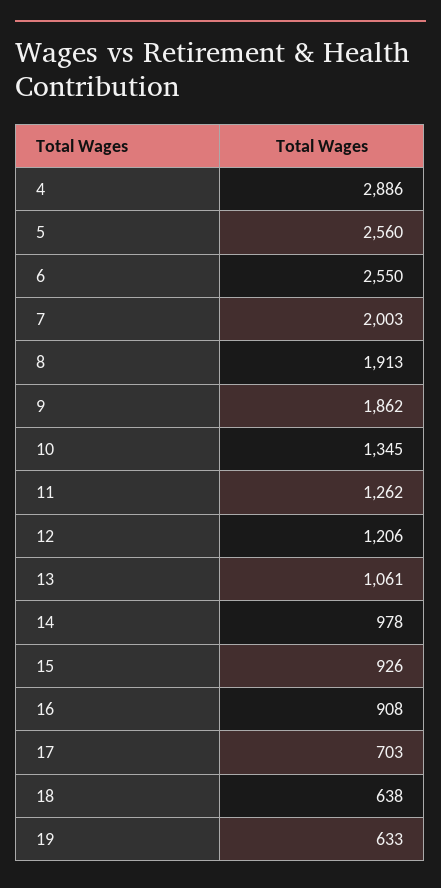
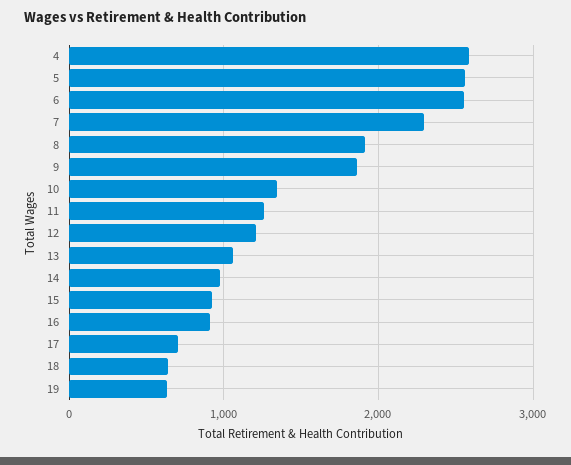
4: 2886 -> 2600
7: 2003 -> 2300

